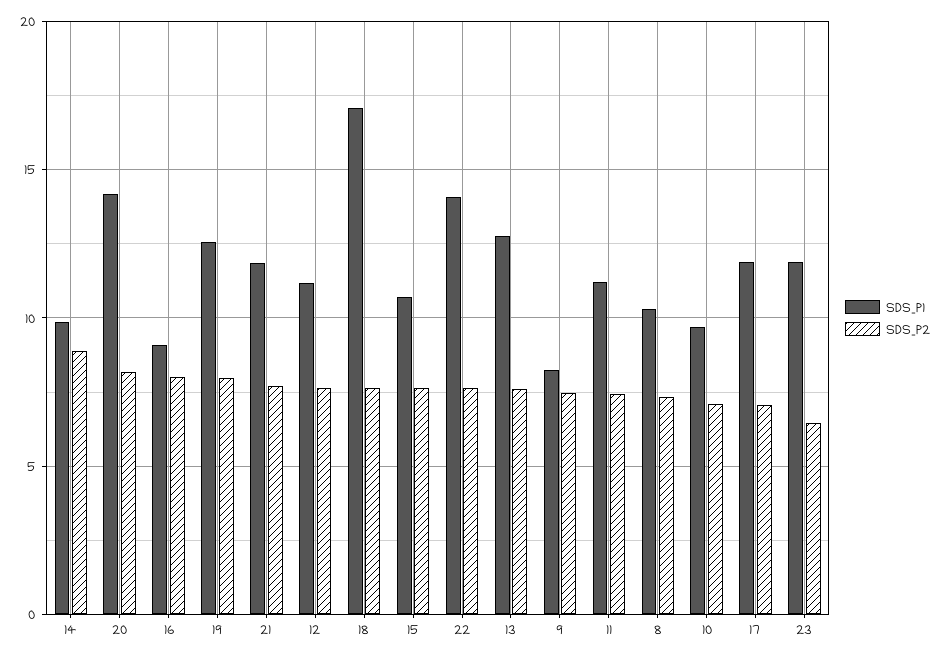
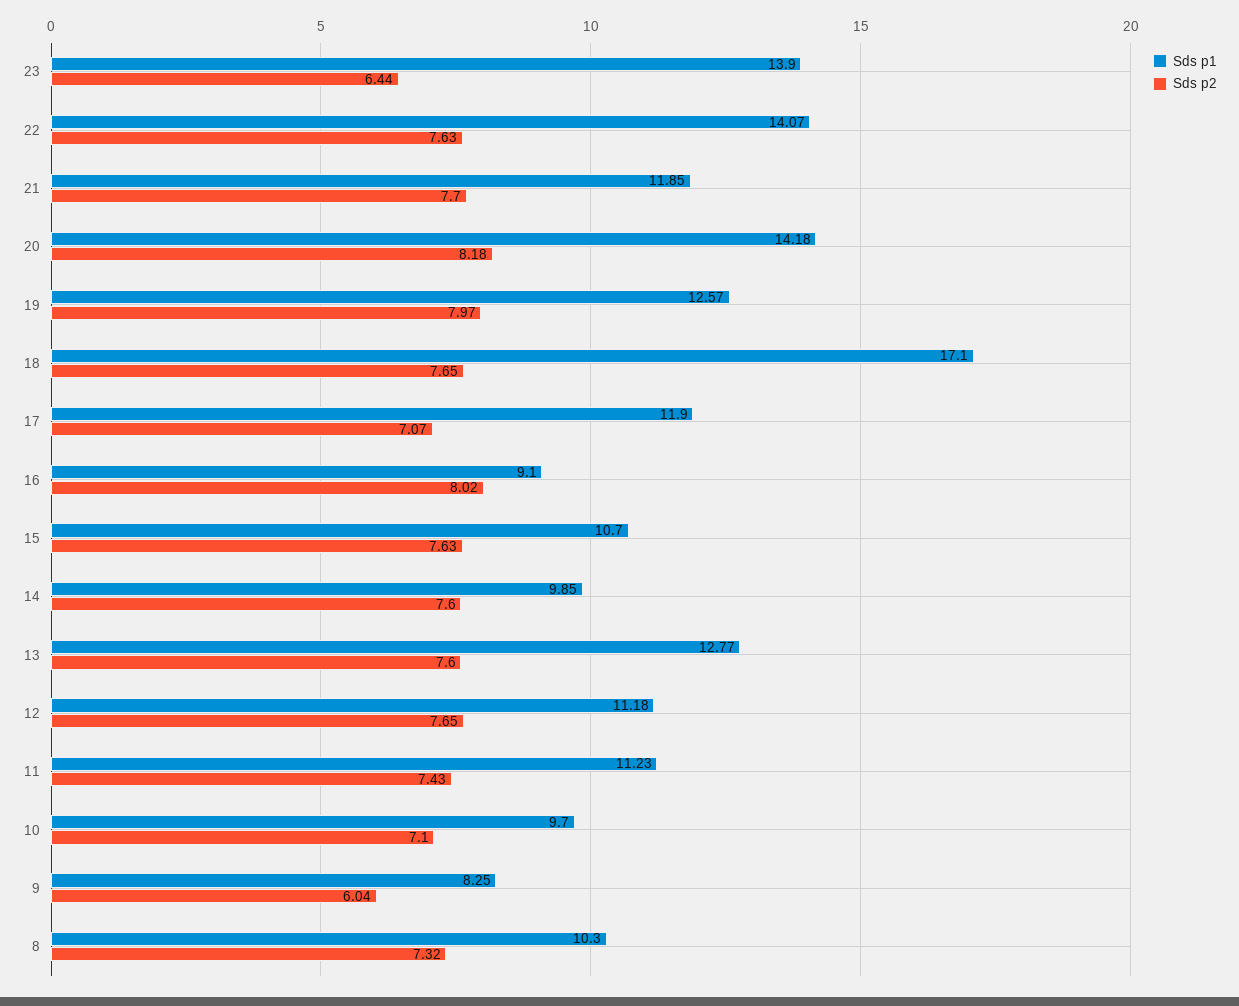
SDS_P2, 14: 9 -> 7.6
SDS_P2, 9: 7.5 -> 6.04
SDS_P1, 23: 12 -> 13.9

